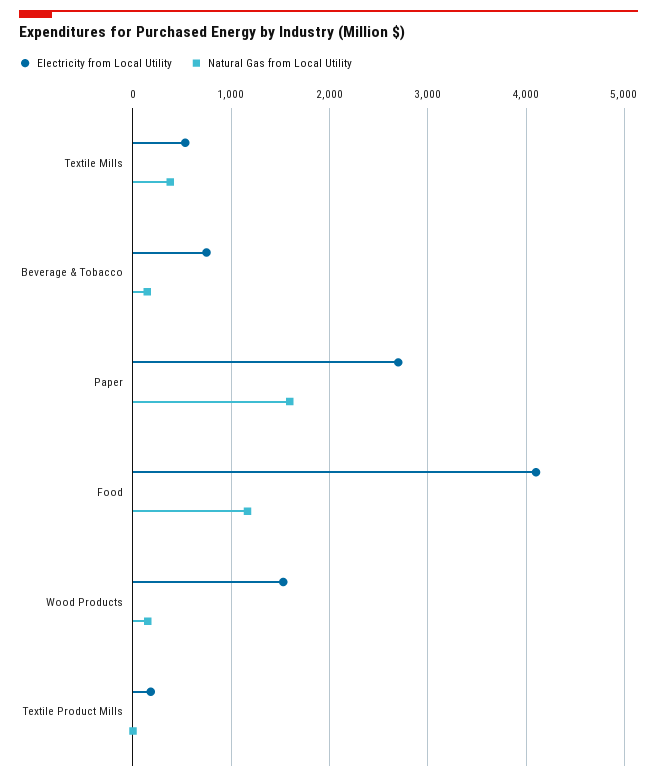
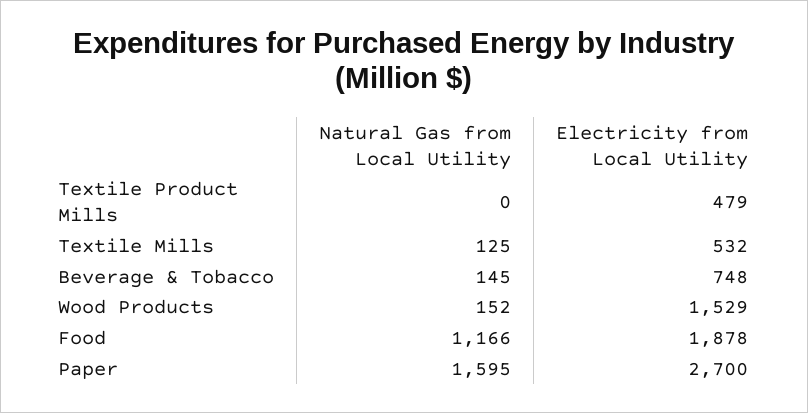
Natural Gas from Local Utility, Textile Mills: 400 -> 125
Electricity from Local Utility, Food: 4100 -> 1878
Electricity from Local Utility, Textile Product Mills: 200 -> 479

